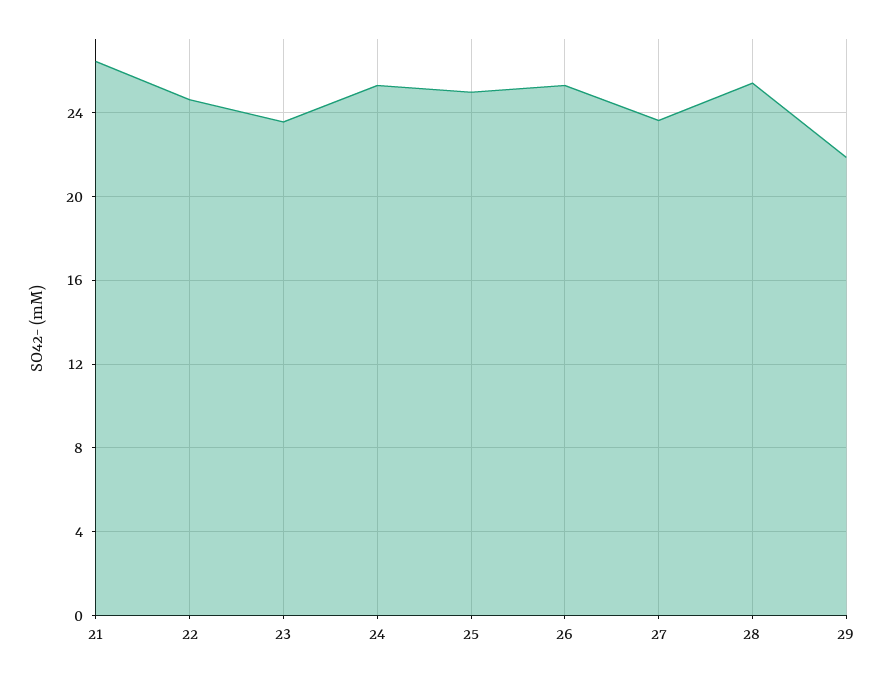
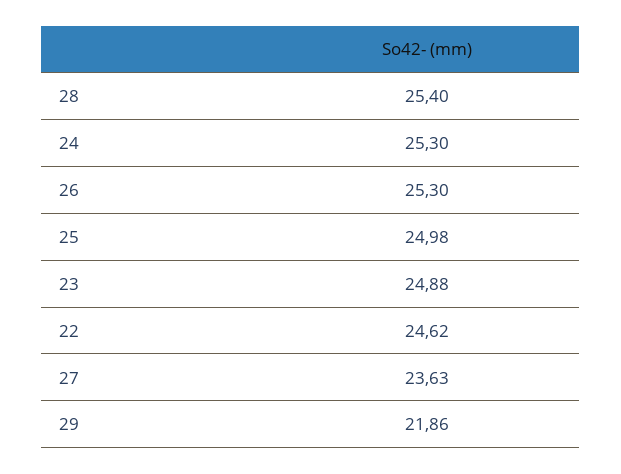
21: 26.5 -> none
23: 23.5 -> 24.88

